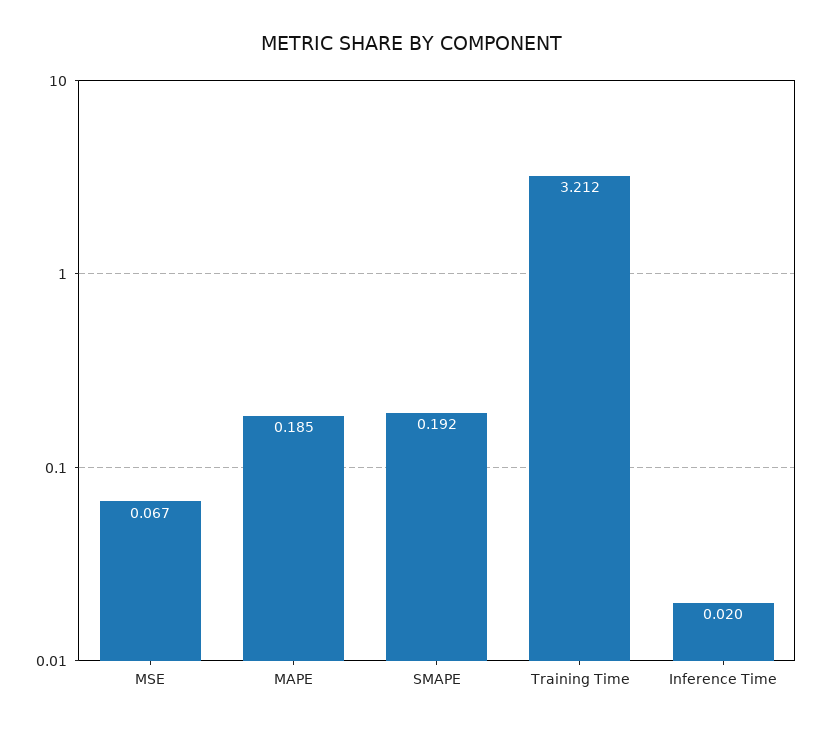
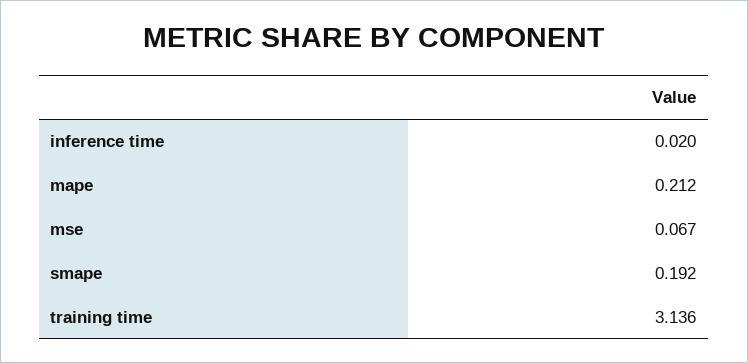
MAPE: 0.185 -> 0.212
Training Time: 3.212 -> 3.136

